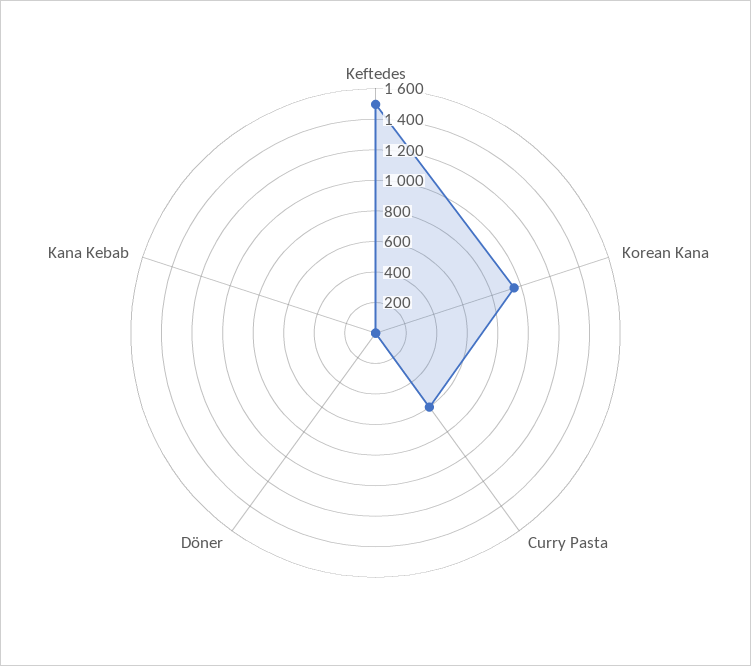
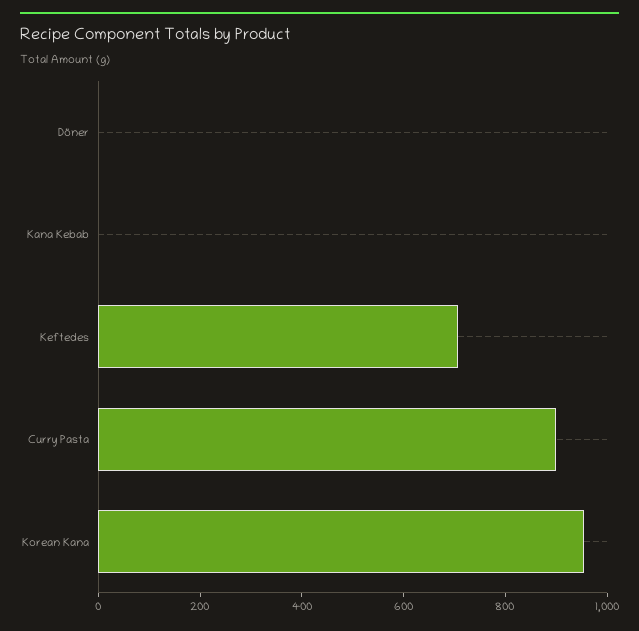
Keftedes: 1500 -> 700
Curry Pasta: 600 -> 900

